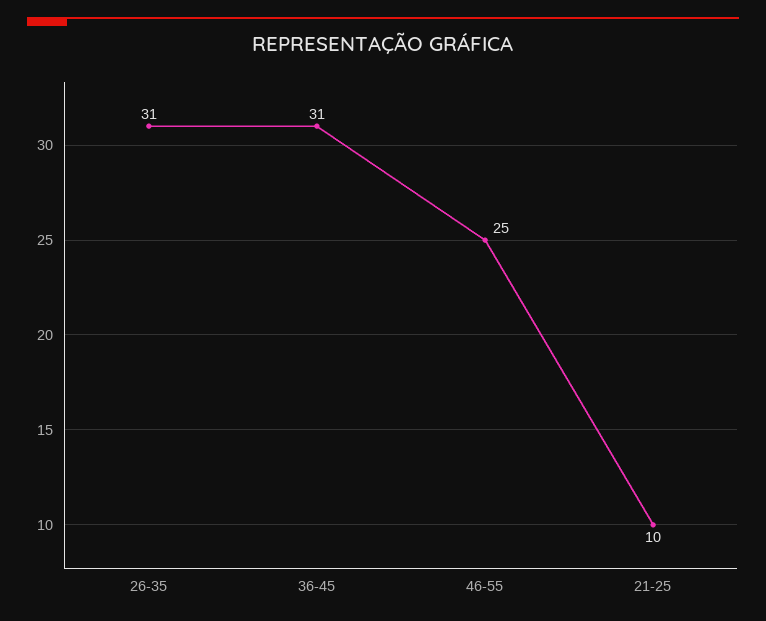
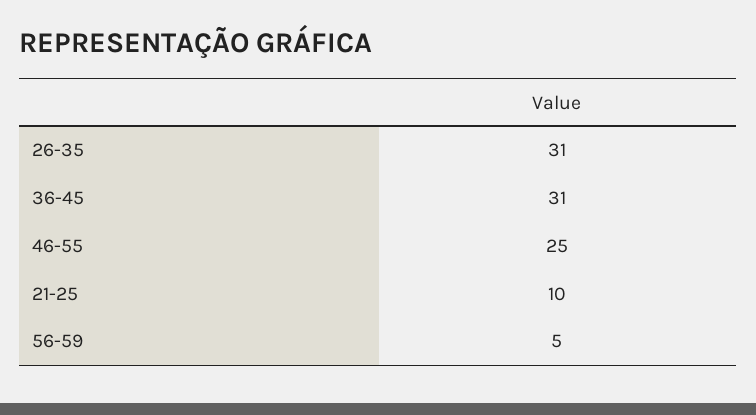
56-59: none -> 5

